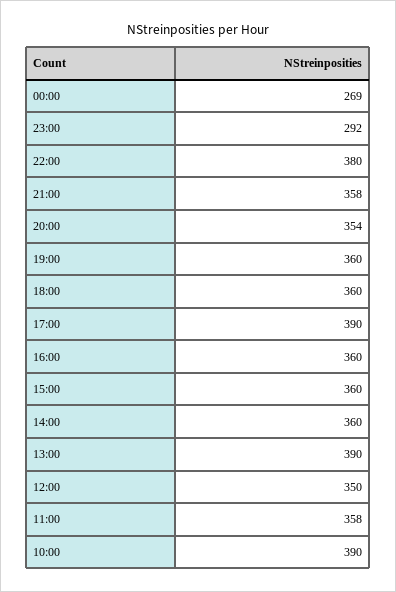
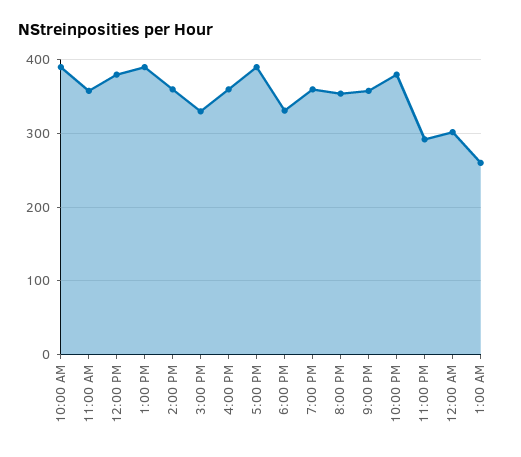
00:00: 269 -> 300
18:00: 360 -> 330
15:00: 360 -> 330
12:00: 350 -> 380
1:00 AM: none -> 260

